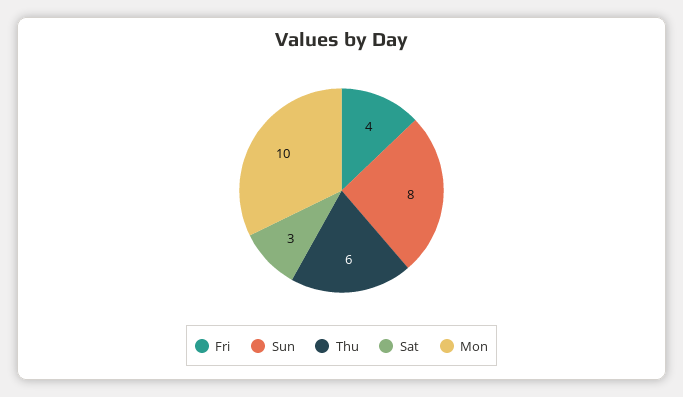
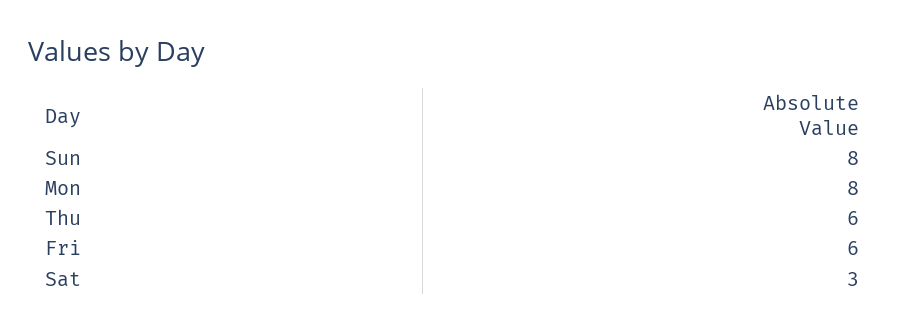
Fri: 4 -> 6
Mon: 10 -> 8

